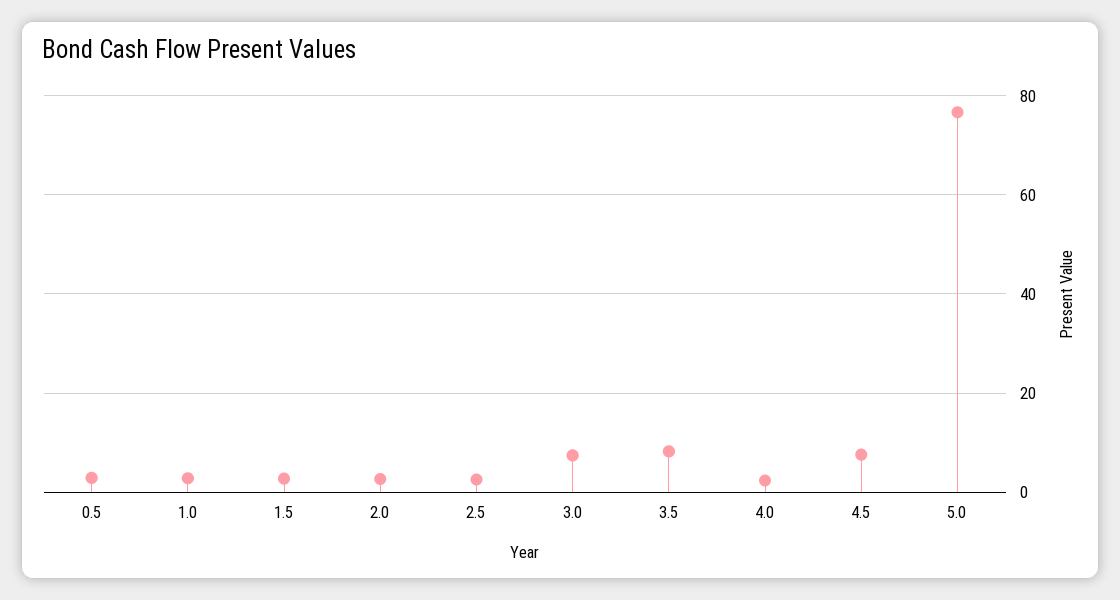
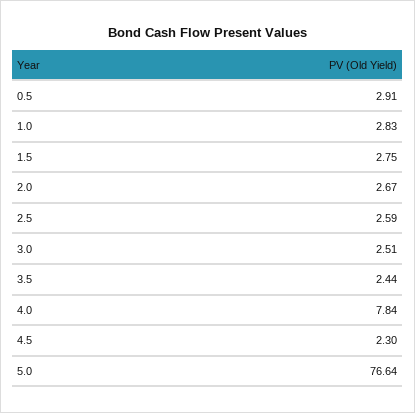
3.0: 8 -> 2.51
3.5: 8 -> 2.44
4.0: 2 -> 7.84
4.5: 8 -> 2.3

